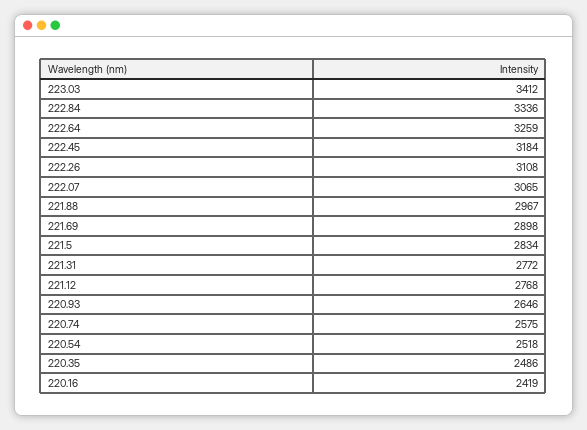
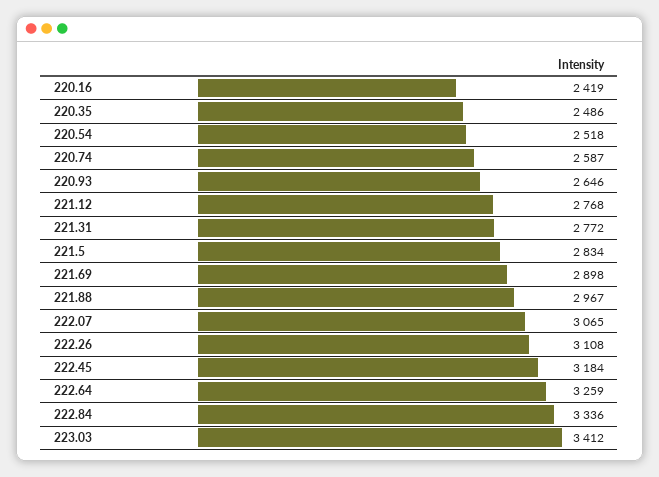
220.74: 2575 -> 2587

